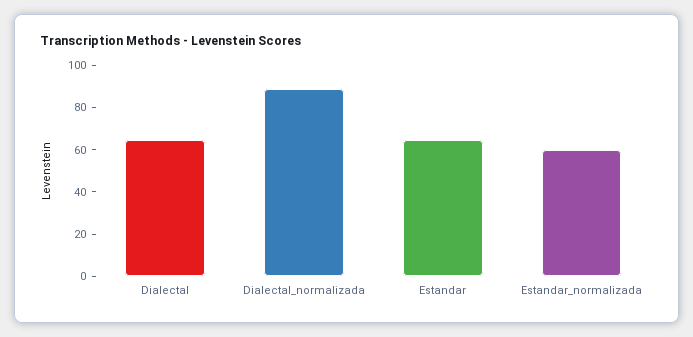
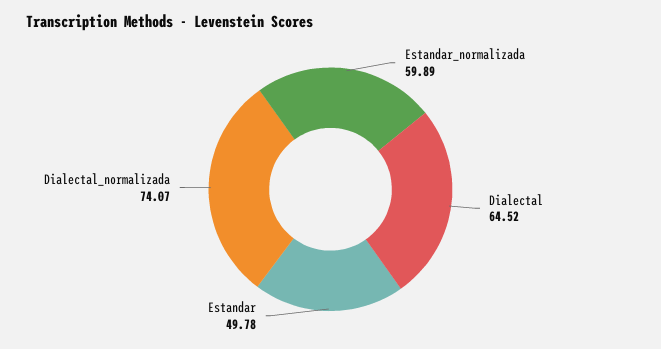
Dialectal_normalizada: 90 -> 74.07
Estandar: 65 -> 49.78

